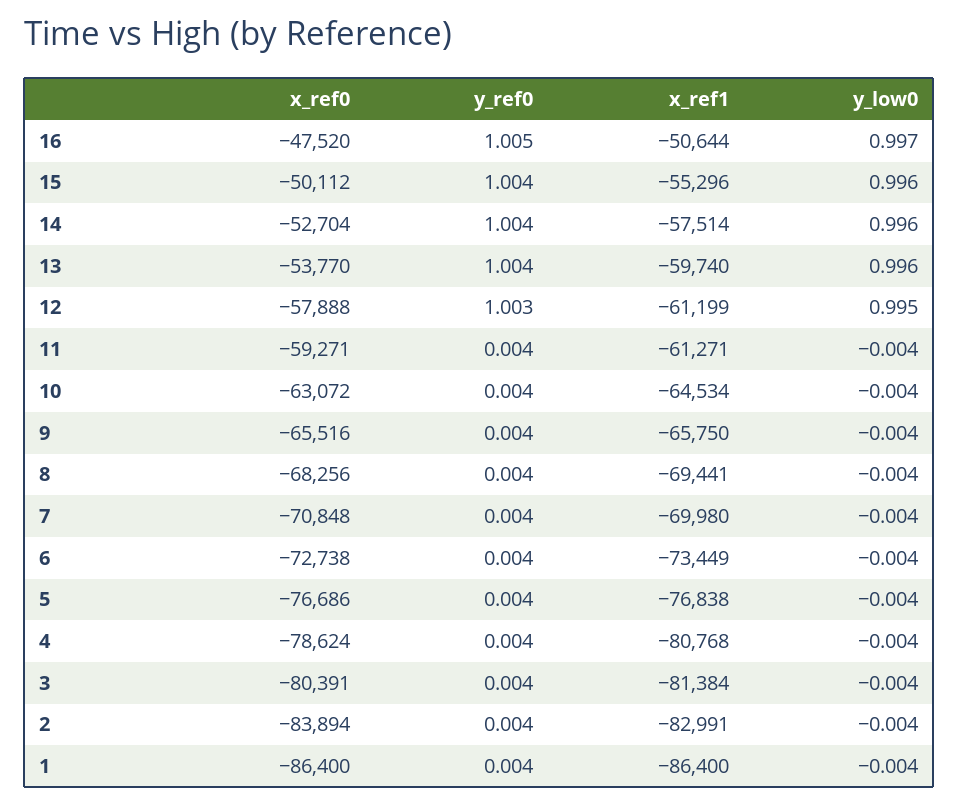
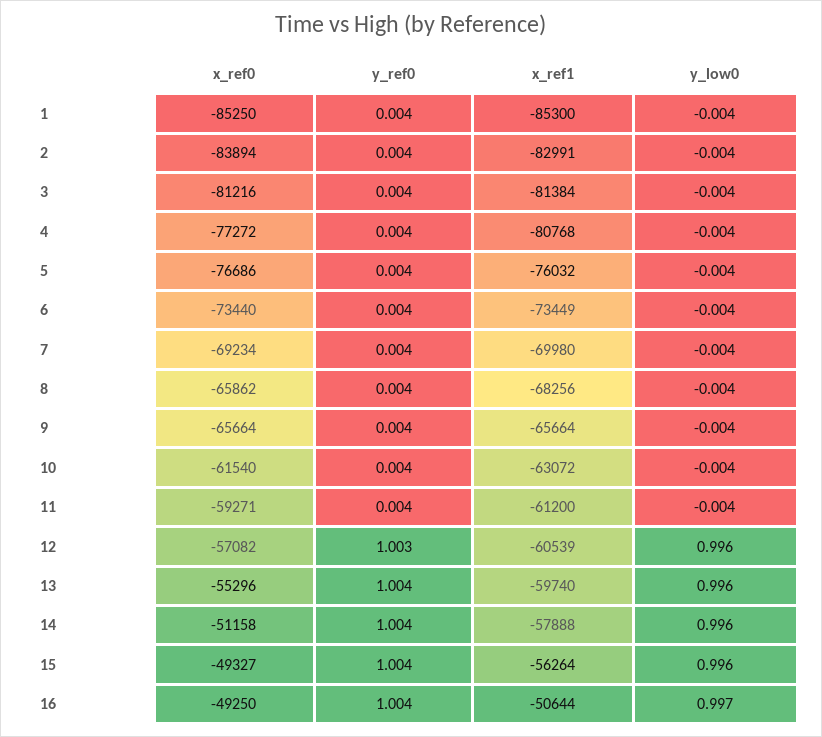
x_ref0, 16: -47520 -> -49250
y_ref0, 16: 1.005 -> 1.004
x_ref0, 15: -50112 -> -49327
x_ref1, 15: -55296 -> -56264
x_ref0, 14: -52704 -> -51158
x_ref1, 14: -57514 -> -57888
x_ref0, 13: -53770 -> -55296
x_ref0, 12: -57888 -> -57082
x_ref1, 12: -61199 -> -60539
y_low0, 12: 0.995 -> 0.996
x_ref1, 11: -61271 -> -61200
x_ref0, 10: -63072 -> -61540
x_ref1, 10: -64534 -> -63072
x_ref0, 9: -65516 -> -65664
x_ref1, 9: -65750 -> -65664
x_ref0, 8: -68256 -> -65862
x_ref1, 8: -69441 -> -68256
x_ref0, 7: -70848 -> -69234
x_ref0, 6: -72738 -> -73440
x_ref1, 5: -76838 -> -76032
x_ref0, 4: -78624 -> -77272
x_ref0, 3: -80391 -> -81216
x_ref0, 1: -86400 -> -85250
x_ref1, 1: -86400 -> -85300

